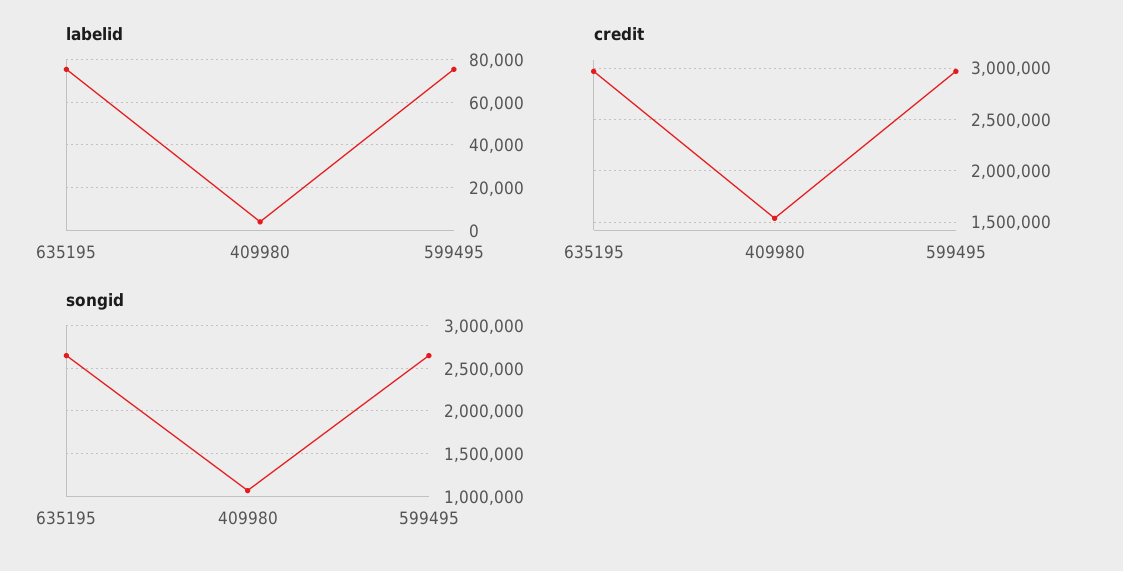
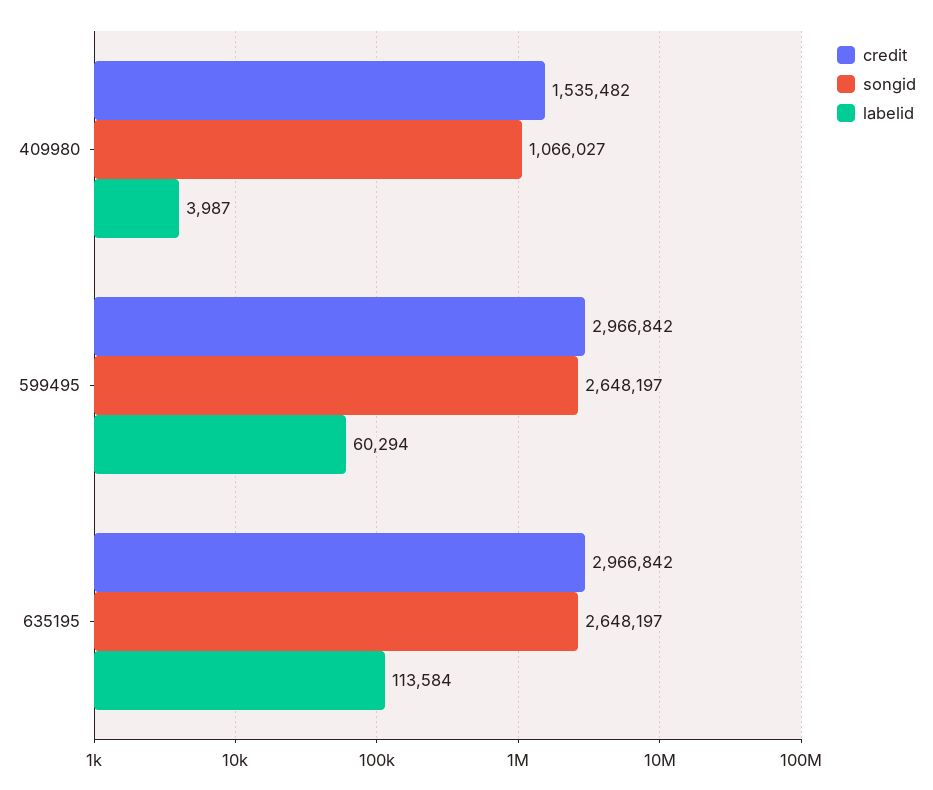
labelid, 635195: 75000 -> 113584
labelid, 599495: 75000 -> 60294

